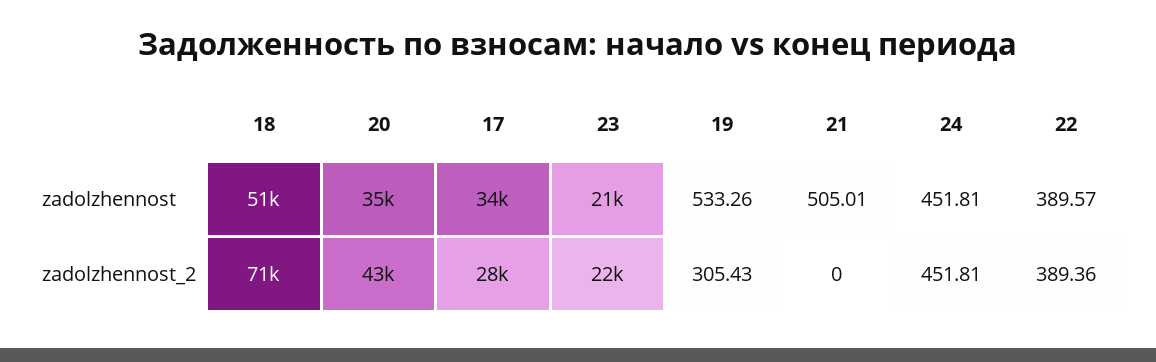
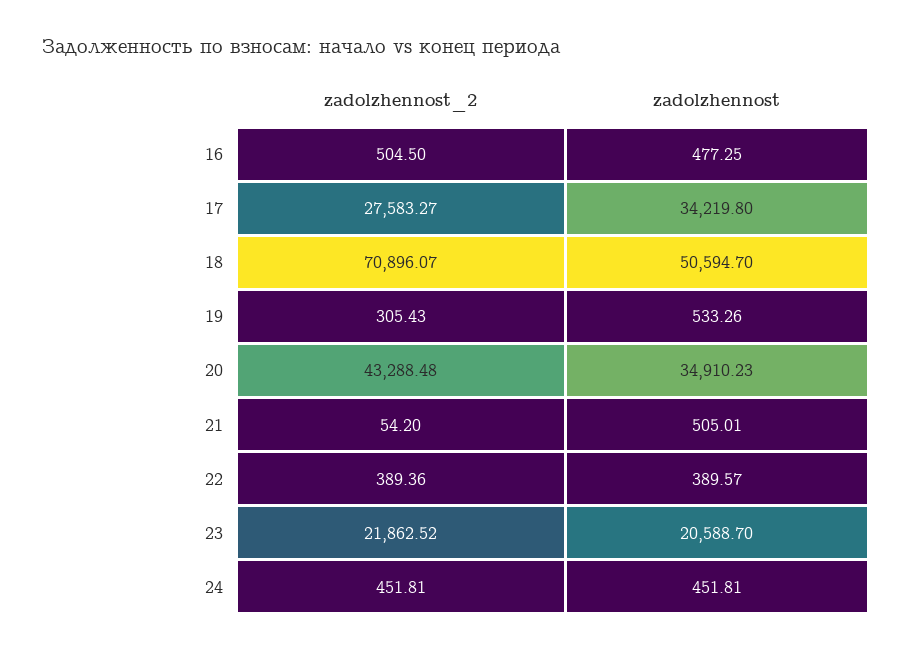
21, zadolzhennost_2: 0 -> 54.2
16, zadolzhennost_2: none -> 504.5
16, zadolzhennost: none -> 477.25

